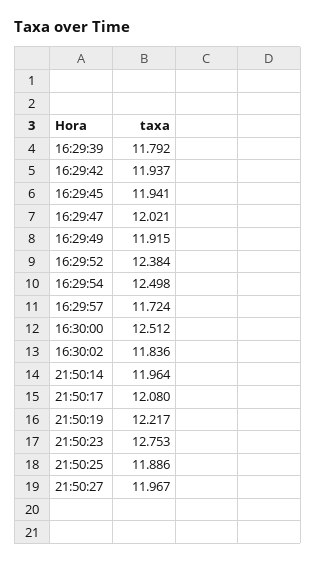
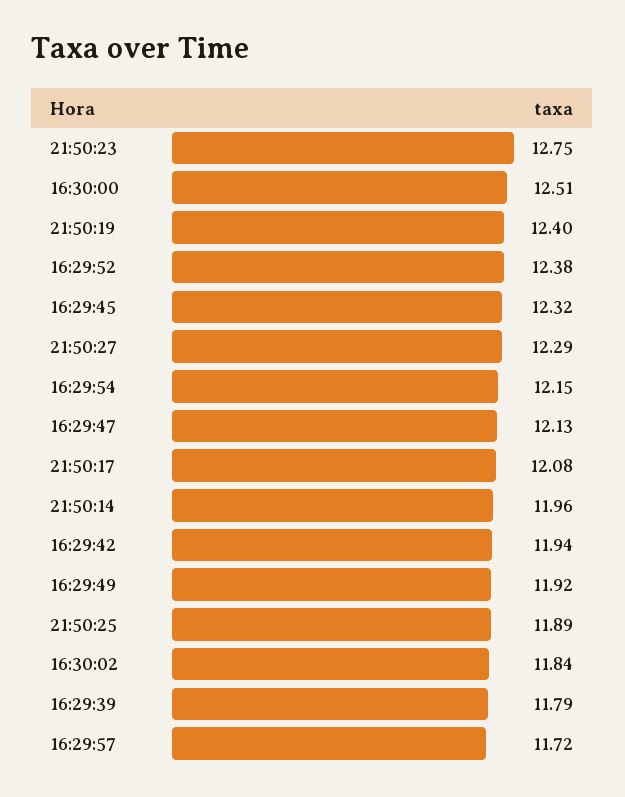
16:29:45: 11.941 -> 12.32
16:29:47: 12.021 -> 12.13
16:29:54: 12.498 -> 12.15
21:50:19: 12.217 -> 12.4
21:50:27: 11.967 -> 12.29

